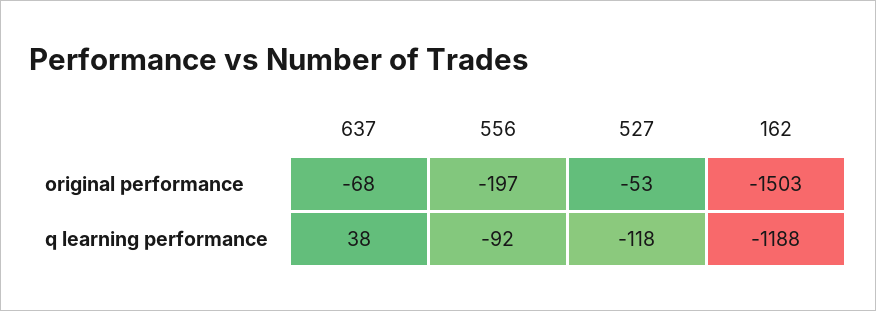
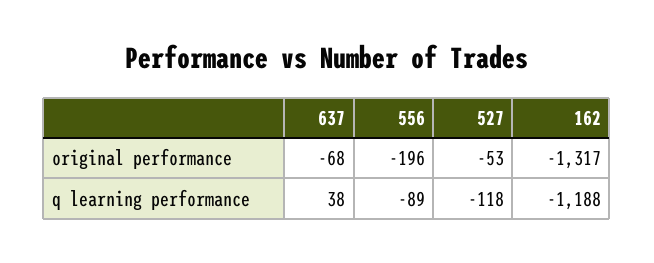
556, original performance: -197 -> -196
162, original performance: -1503 -> -1317
556, q learning performance: -92 -> -89

